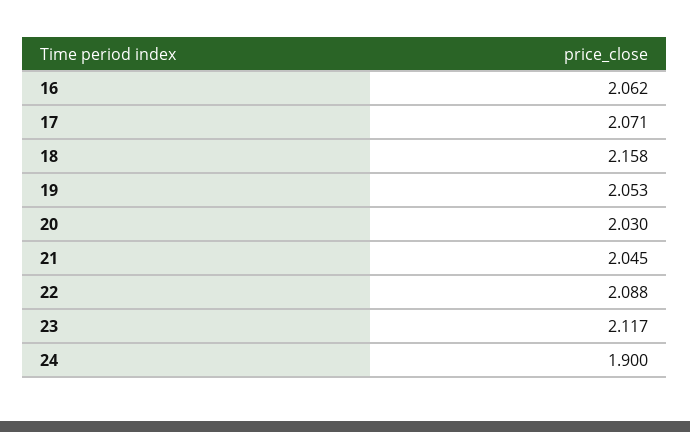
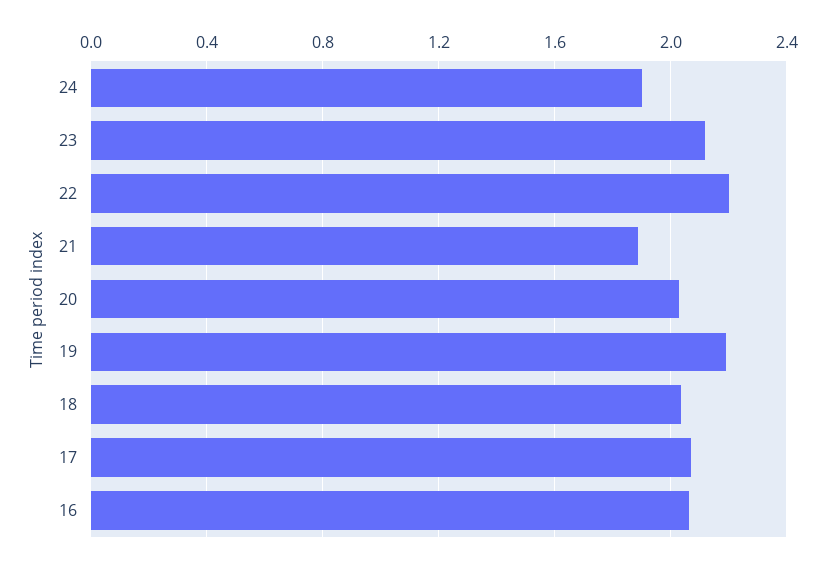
18: 2.158 -> 2.05
19: 2.053 -> 2.2
21: 2.045 -> 1.9
22: 2.088 -> 2.2

